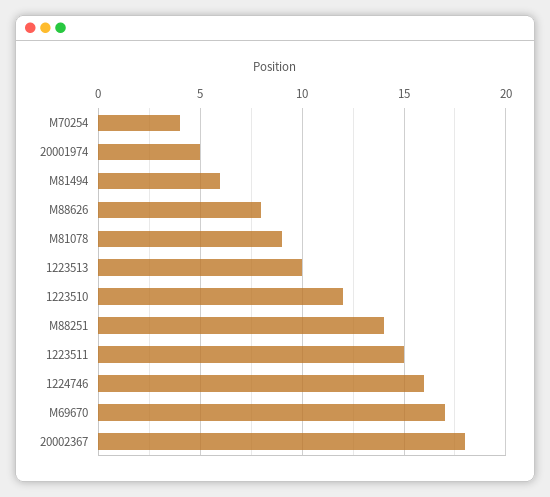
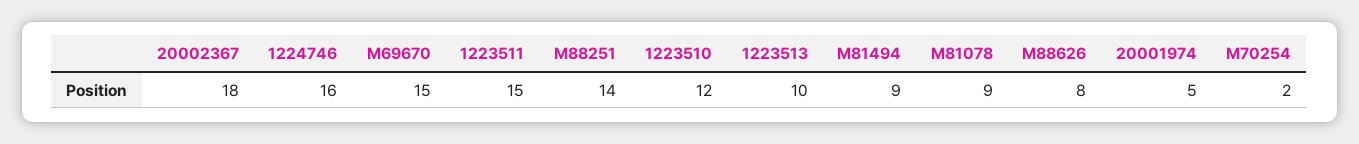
M70254: 4 -> 2
M81494: 6 -> 9
M69670: 17 -> 15

